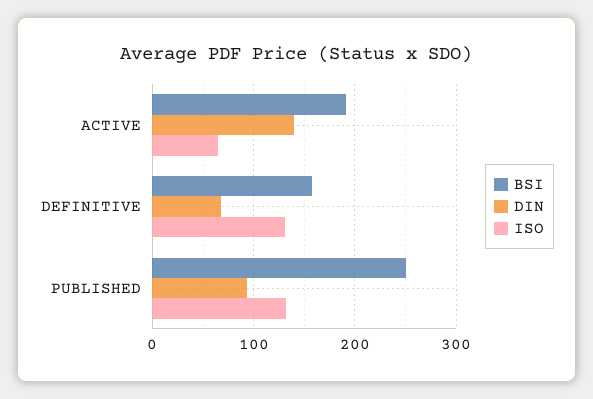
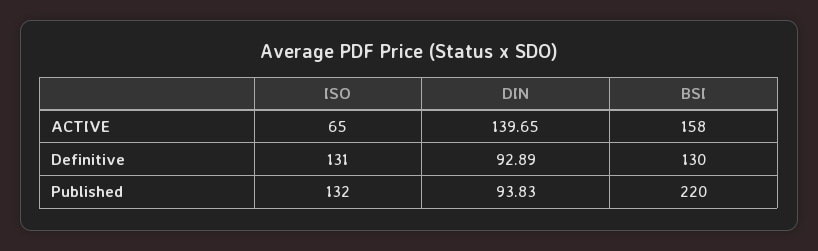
BSI, ACTIVE: 190 -> 158
BSI, DEFINITIVE: 160 -> 130
DIN, DEFINITIVE: 70 -> 92.89
BSI, PUBLISHED: 250 -> 220

